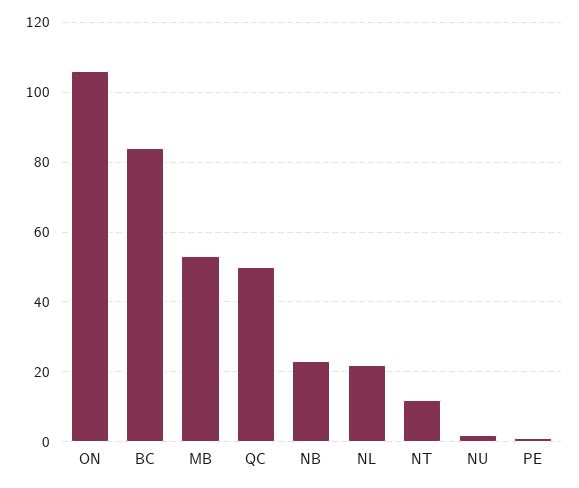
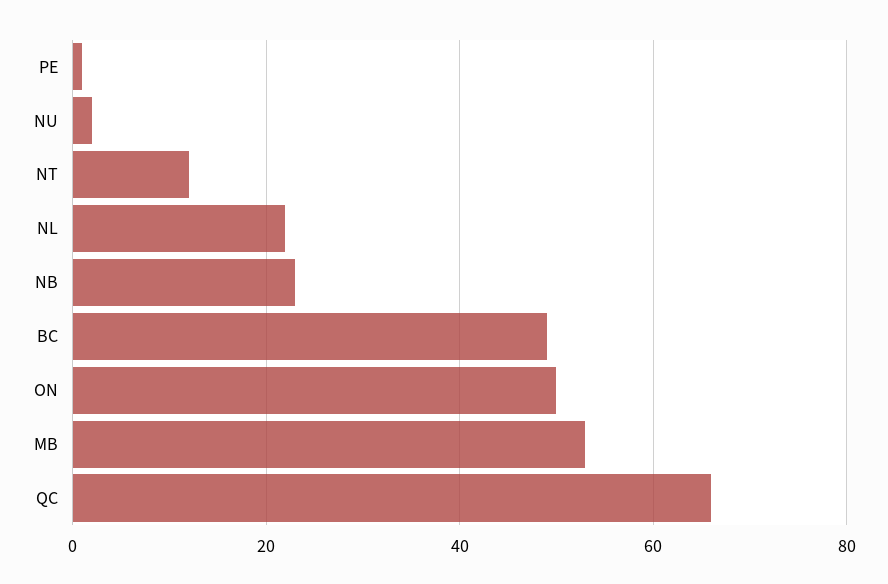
ON: 105 -> 50
BC: 85 -> 50
QC: 50 -> 65

